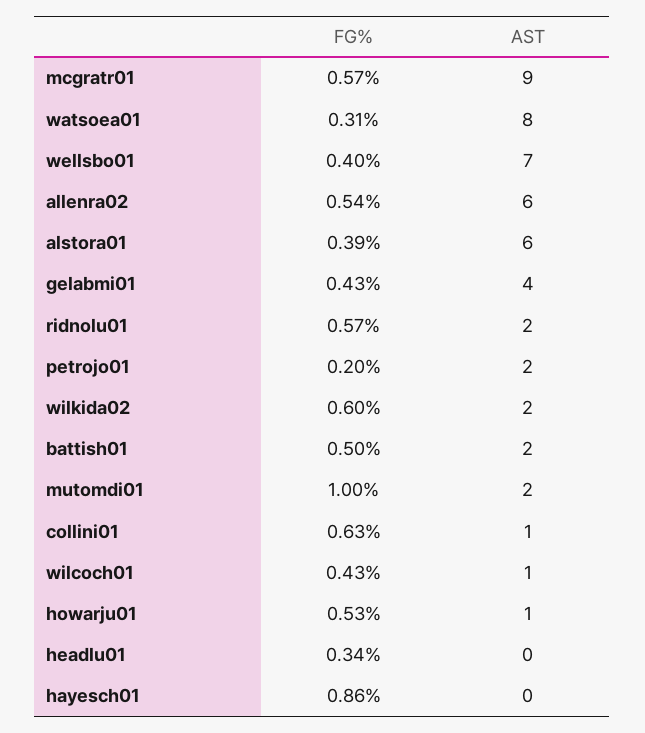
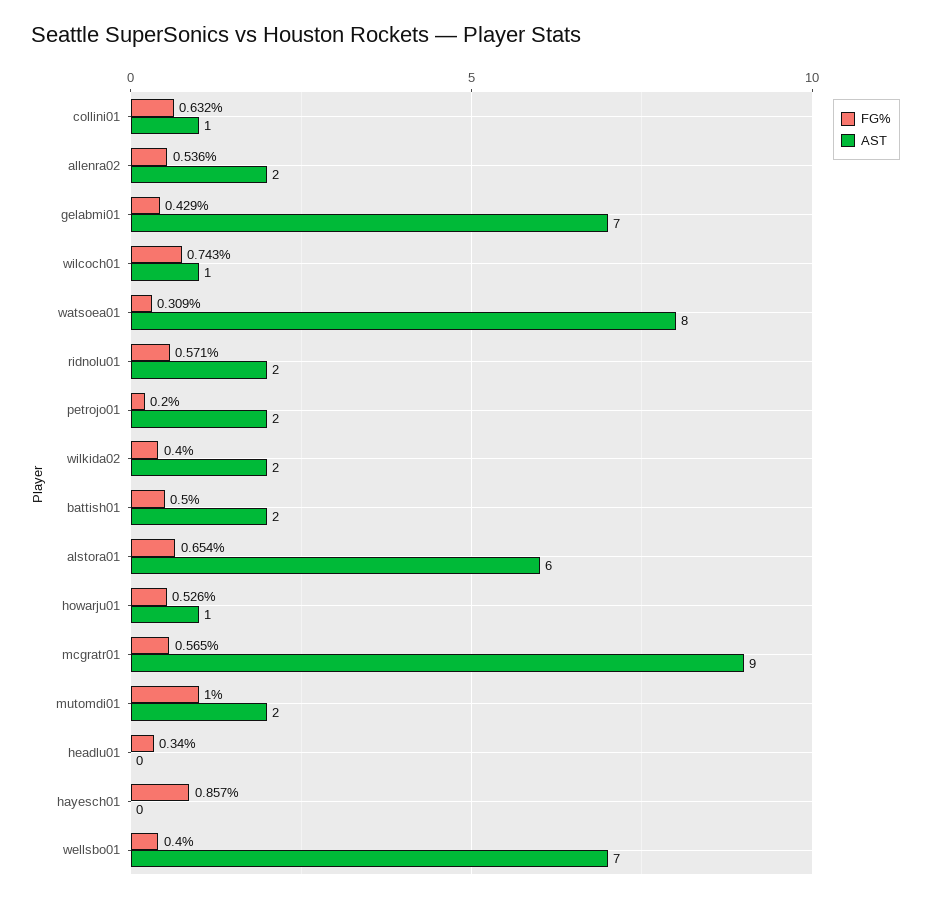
AST, allenra02: 6 -> 2
FG%, alstora01: 0.39 -> 0.654
AST, gelabmi01: 4 -> 7
FG%, wilkida02: 0.6 -> 0.4
FG%, wilcoch01: 0.43 -> 0.743

